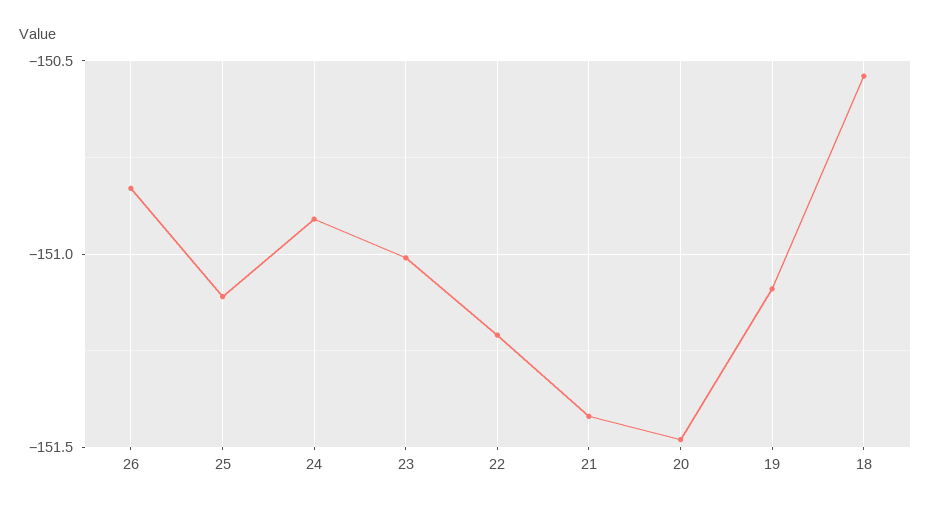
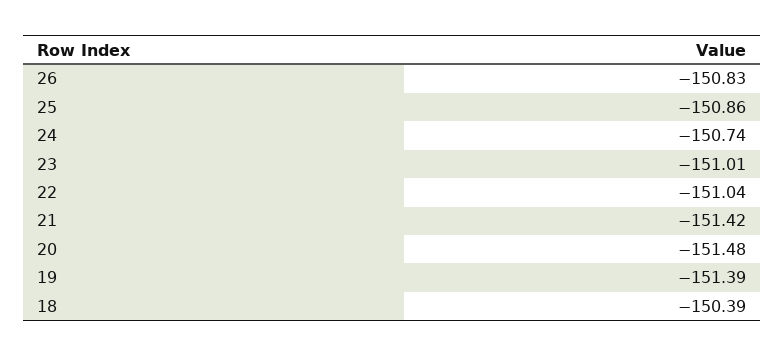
25: -151.1 -> -150.86
24: -150.9 -> -150.74
22: -151.2 -> -151.04
19: -151.1 -> -151.39
18: -150.55 -> -150.39

